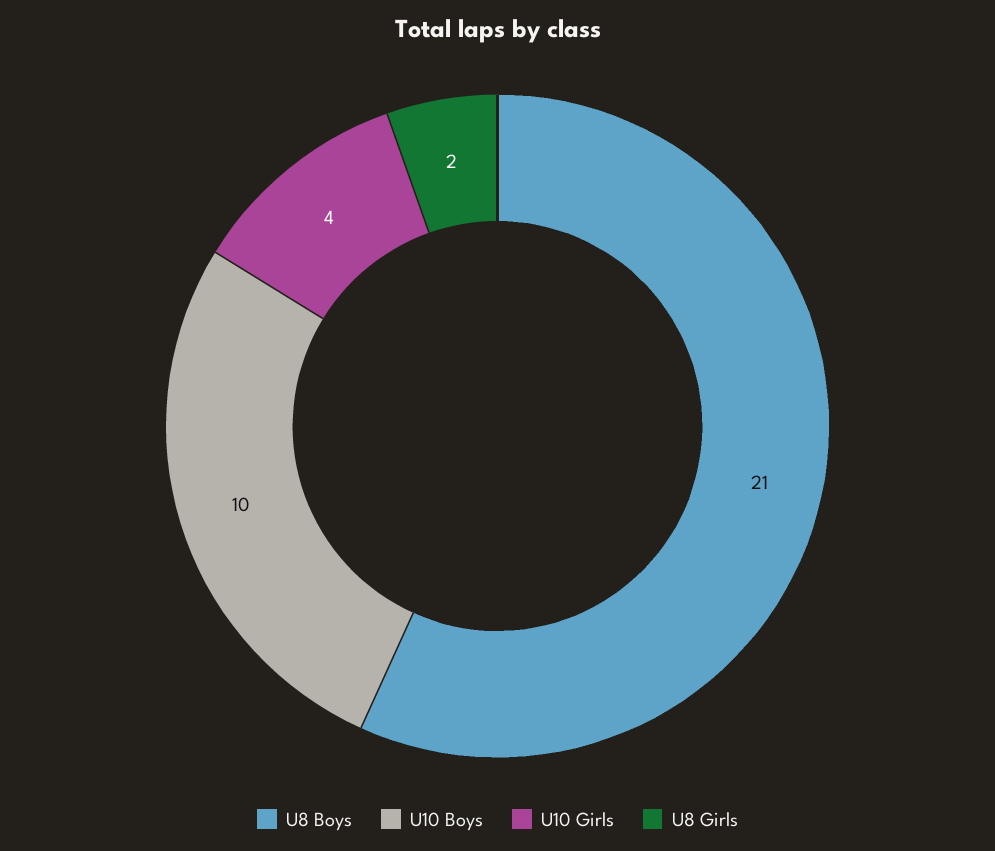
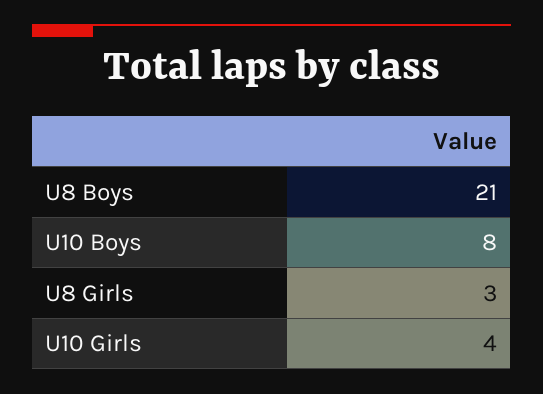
U10 Boys: 10 -> 8
U8 Girls: 2 -> 3

